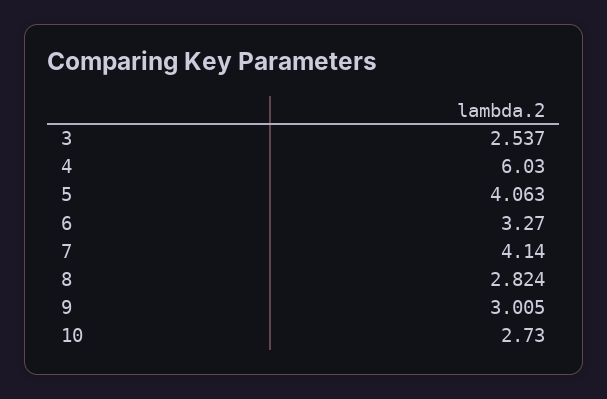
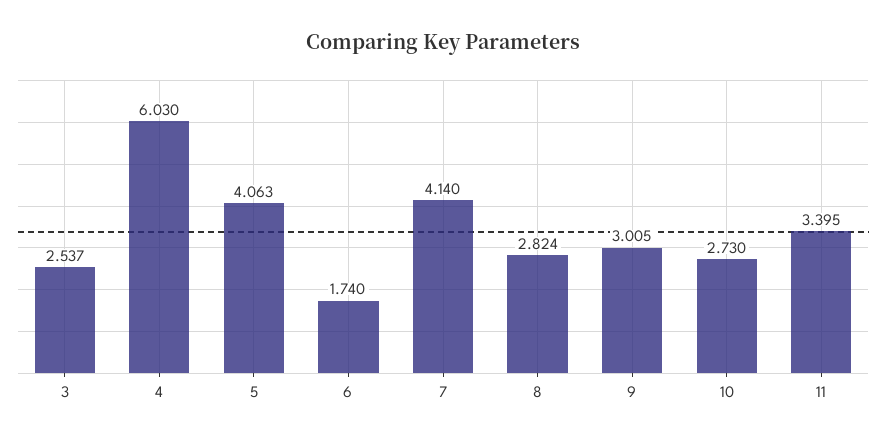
6: 3.27 -> 1.74
11: none -> 3.395

